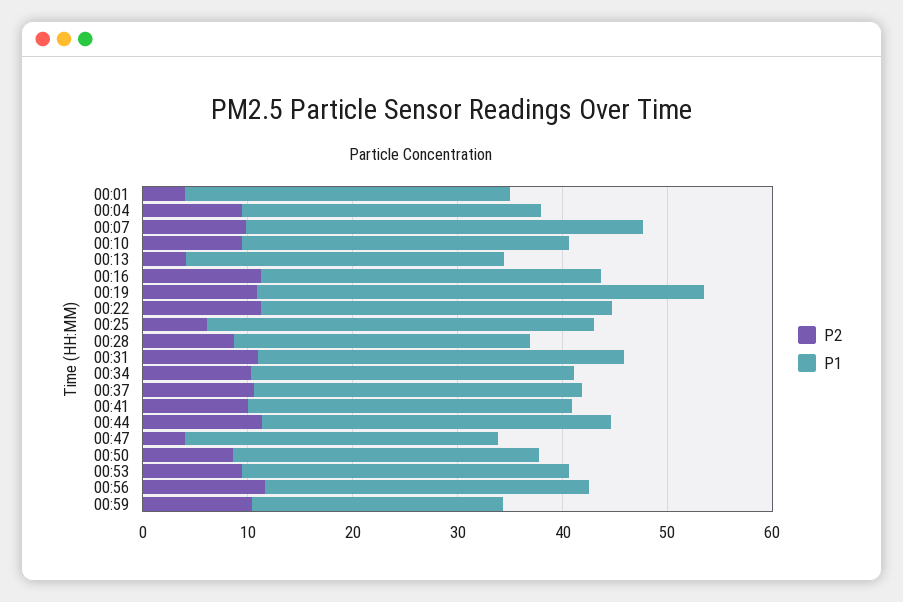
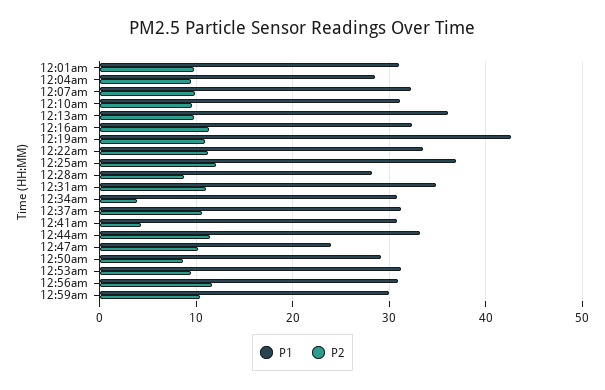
P2, 00:01: 4 -> 10
P1, 00:07: 38 -> 32
P2, 00:13: 4 -> 10
P1, 00:13: 30 -> 36
P2, 00:25: 6 -> 12
P2, 00:34: 10 -> 4
P2, 00:41: 10 -> 4
P2, 00:47: 4 -> 10
P1, 00:47: 30 -> 24
P1, 00:59: 24 -> 30

